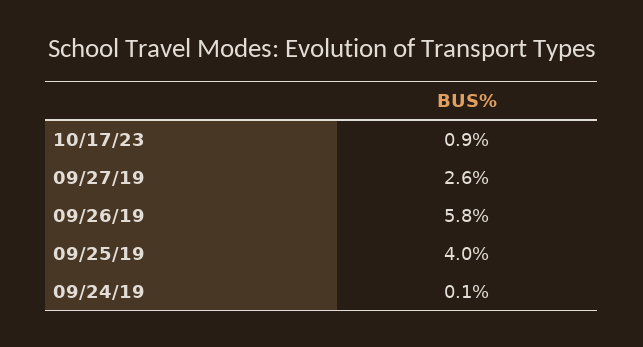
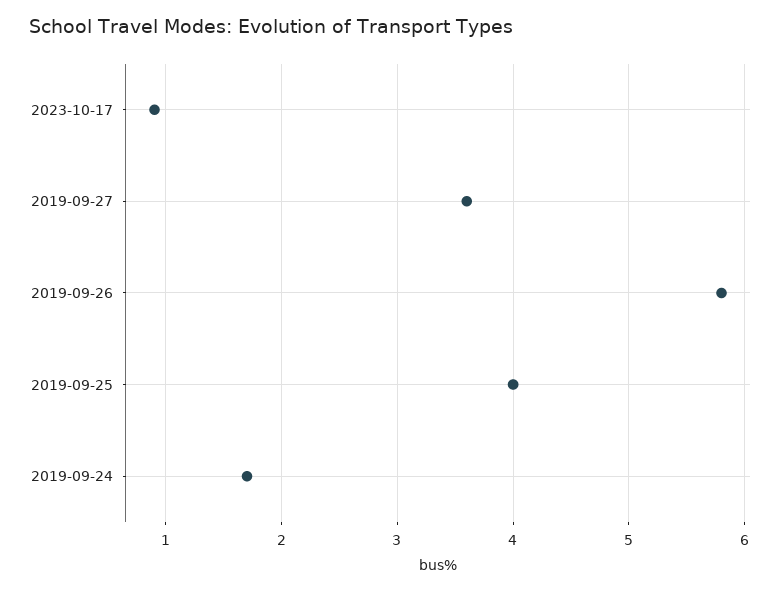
09/27/19: 2.6 -> 3.6
09/24/19: 0.1 -> 1.7

